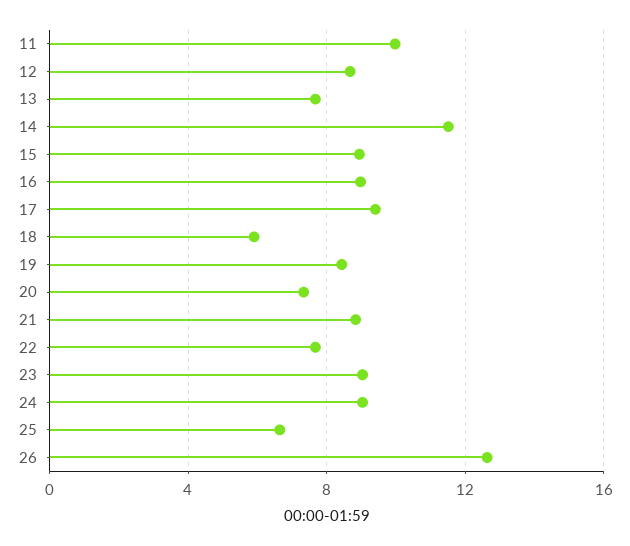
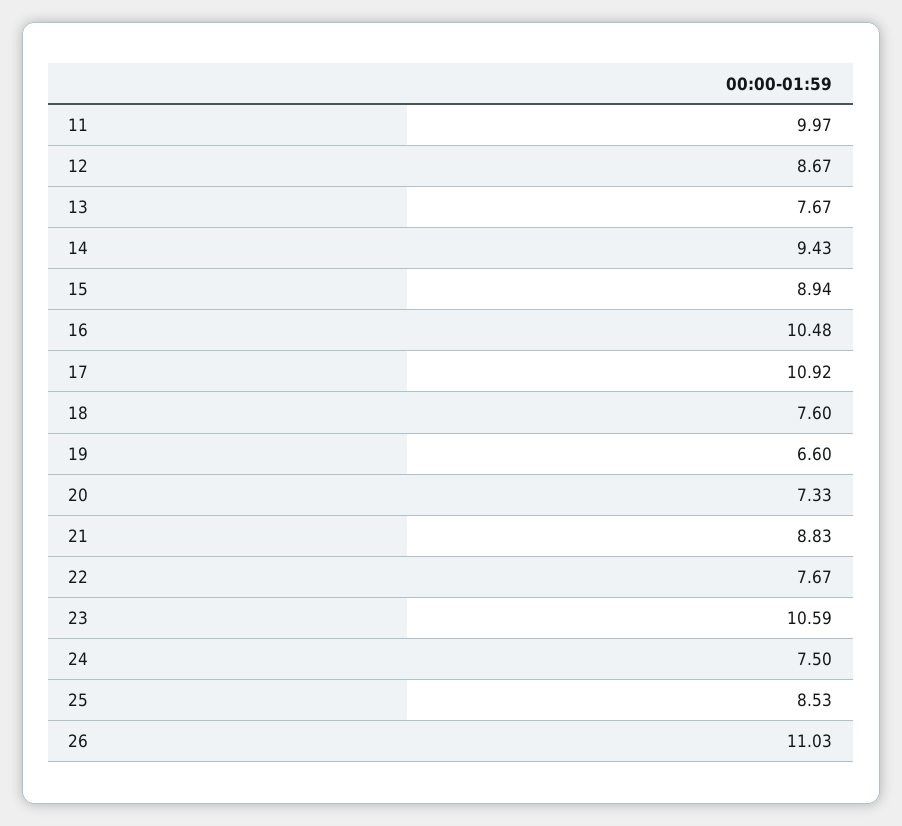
14: 11.5 -> 9.43
16: 9 -> 10.48
17: 9.5 -> 10.92
18: 6 -> 7.6
19: 8.5 -> 6.6
23: 9 -> 10.59
24: 9 -> 7.5
25: 6.5 -> 8.53
26: 12.5 -> 11.03

